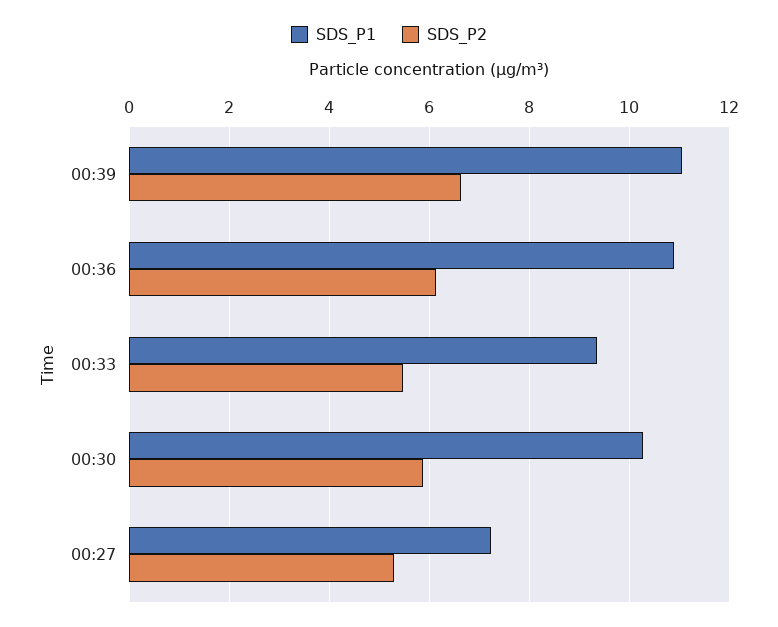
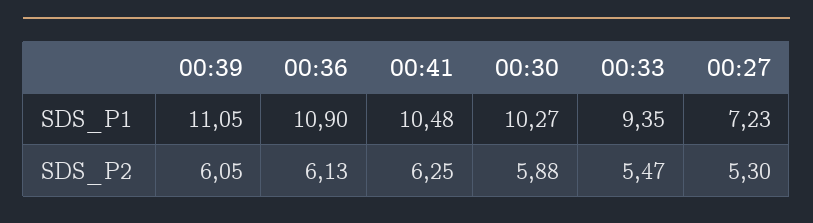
SDS_P2, 00:39: 6.6 -> 6.05
SDS_P1, 00:41: none -> 10.48
SDS_P2, 00:41: none -> 6.25

